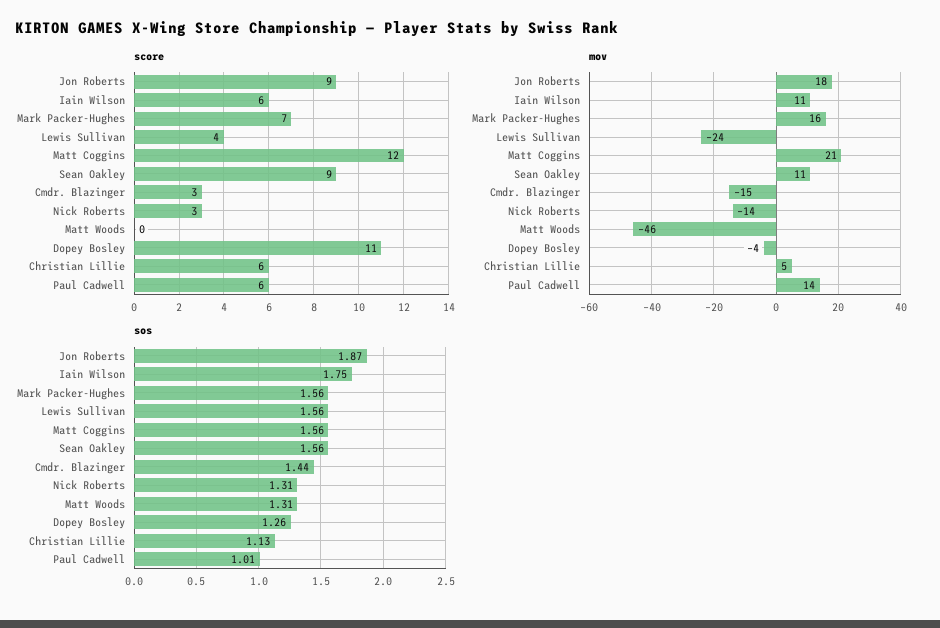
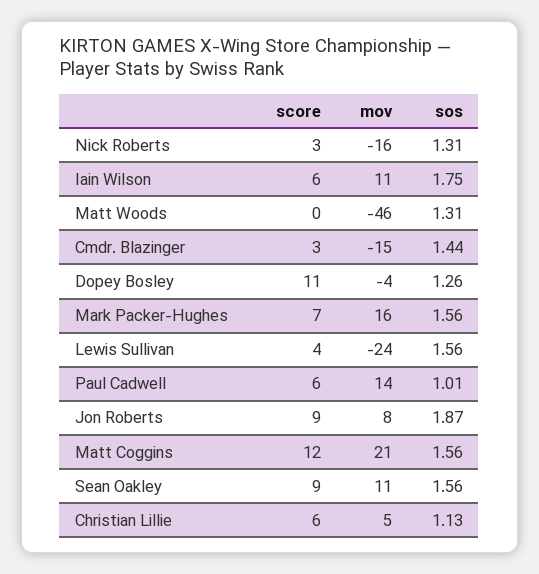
mov, Jon Roberts: 18 -> 8
mov, Nick Roberts: -14 -> -16

